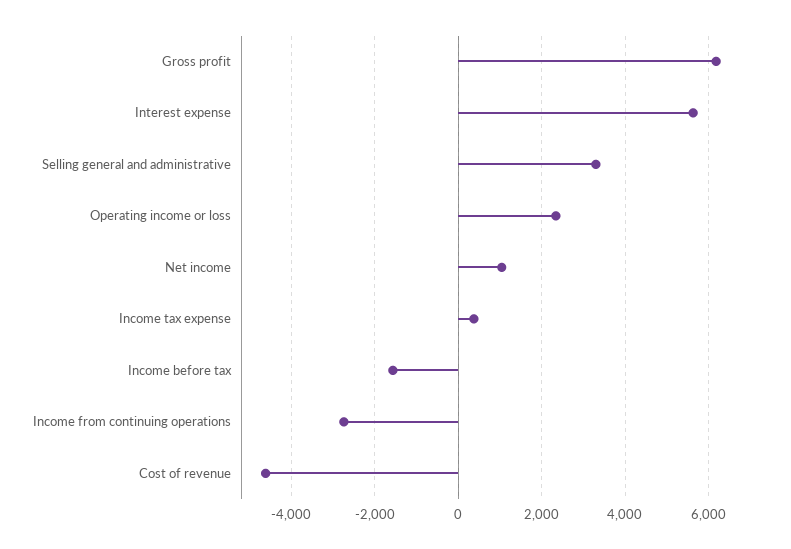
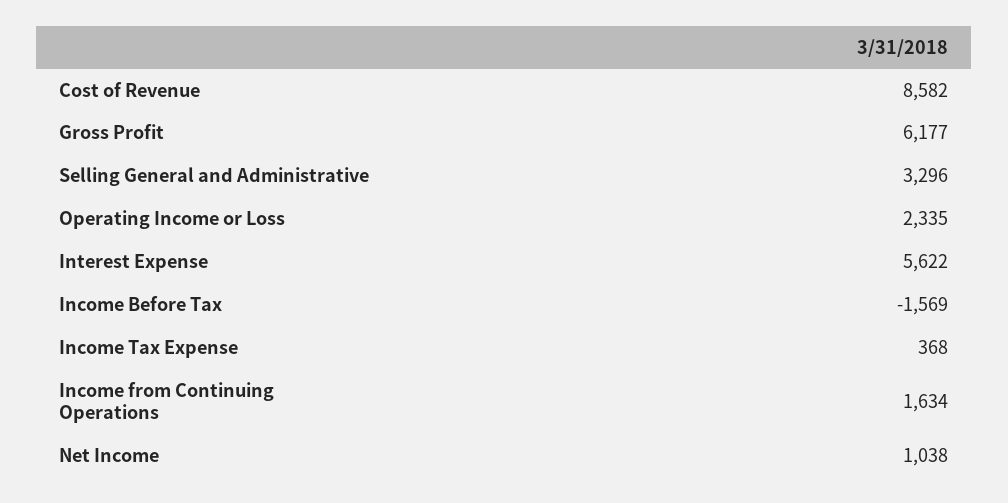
Income from continuing operations: -2800 -> 1634
Cost of revenue: -4600 -> 8582

